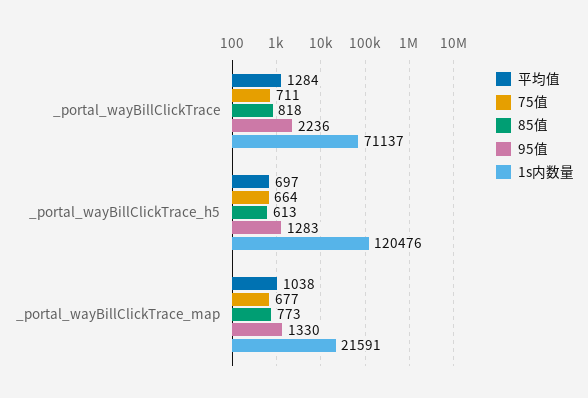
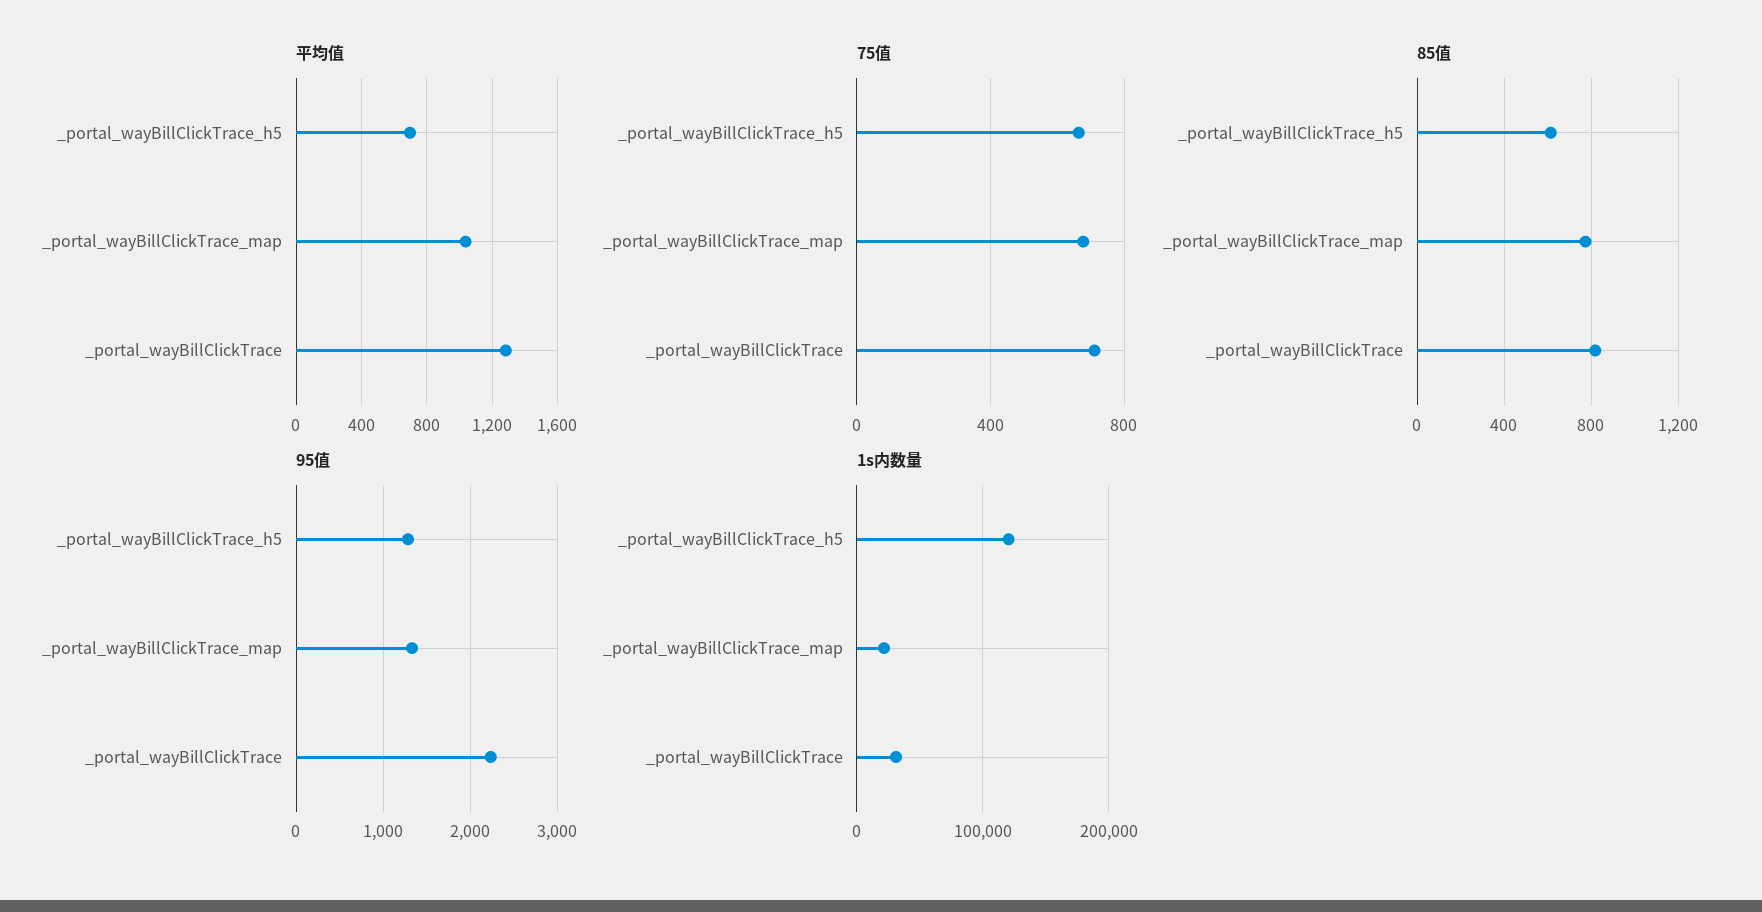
1s内数量, _portal_wayBillClickTrace: 71137 -> 30000

